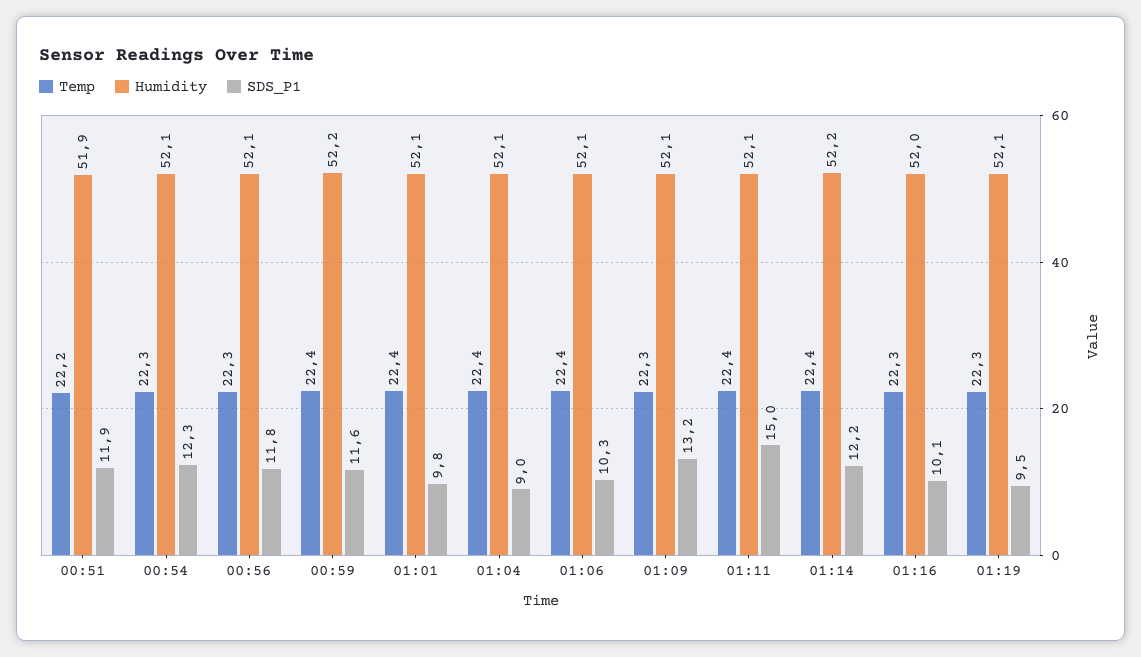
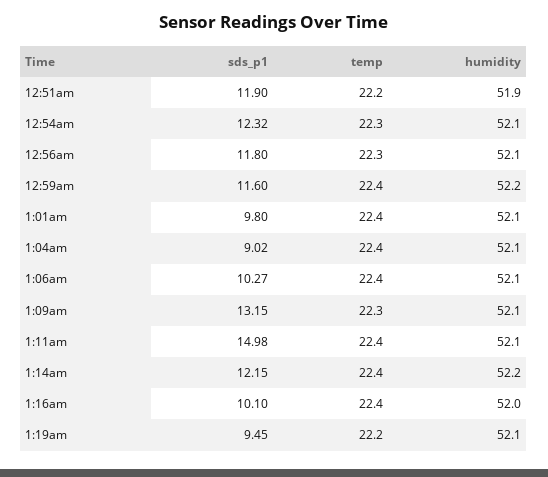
Temp, 01:16: 22.3 -> 22.4
Temp, 01:19: 22.3 -> 22.2

